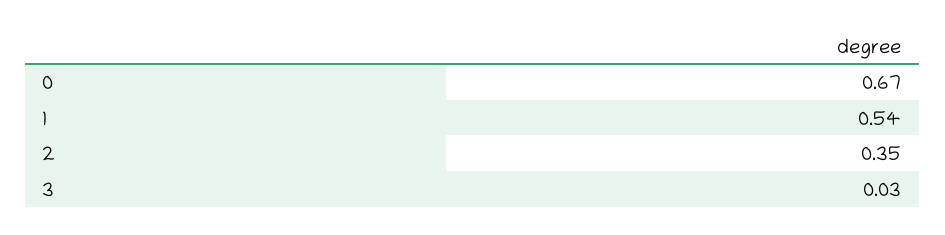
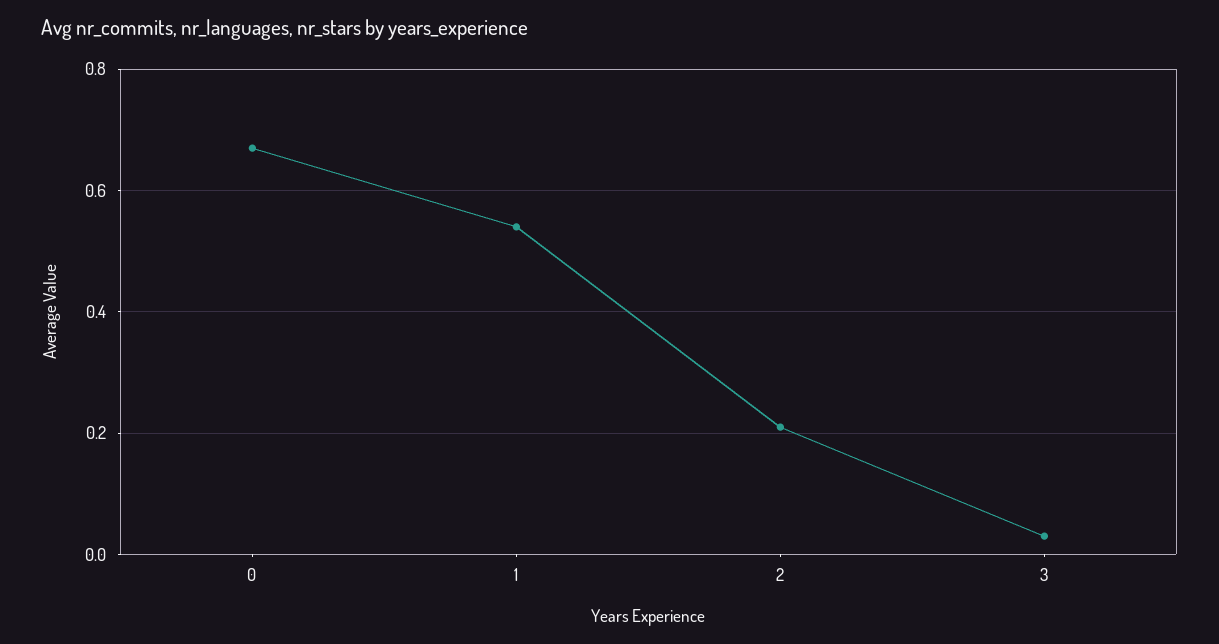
2: 0.35 -> 0.2

